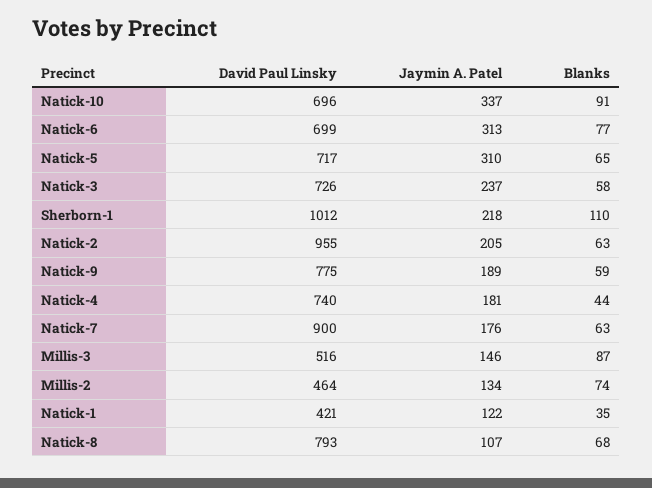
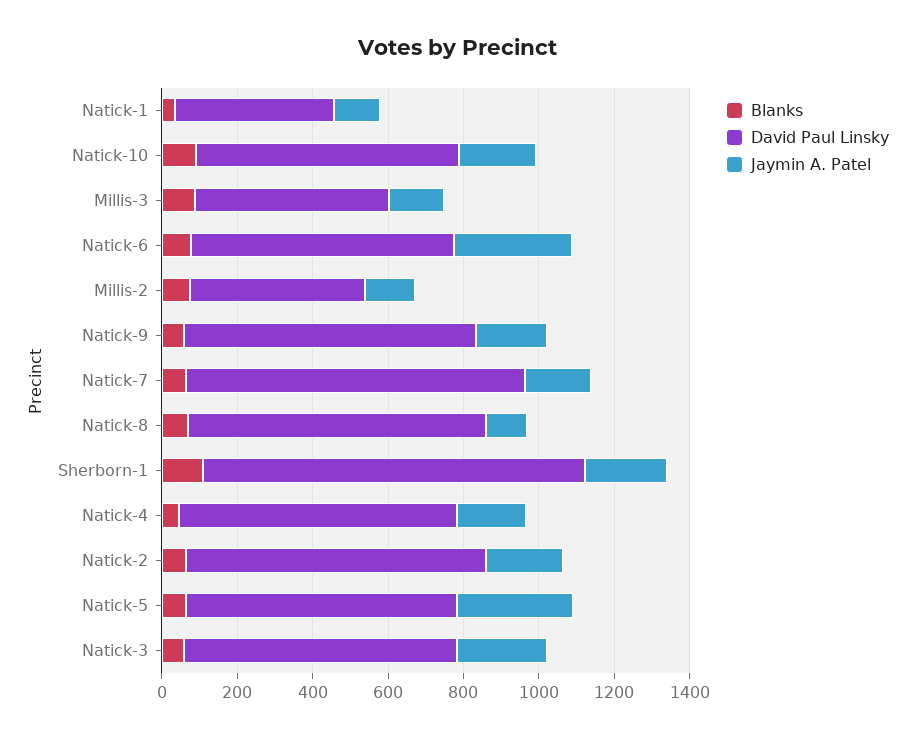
Jaymin A. Patel, Natick-10: 337 -> 200
David Paul Linsky, Natick-2: 955 -> 800

